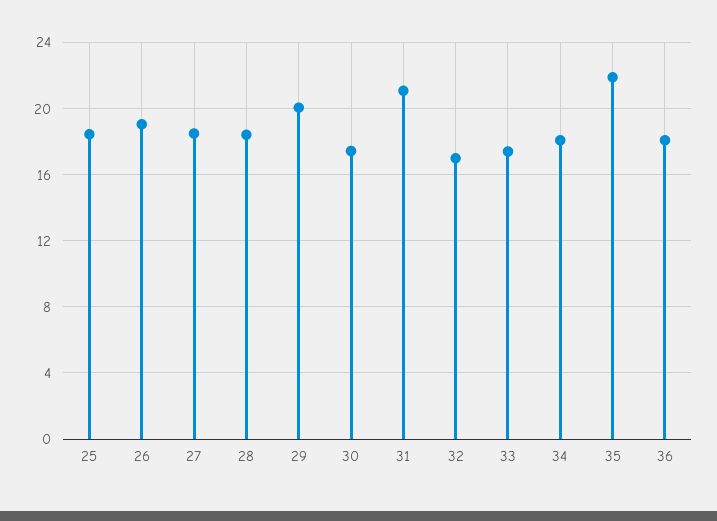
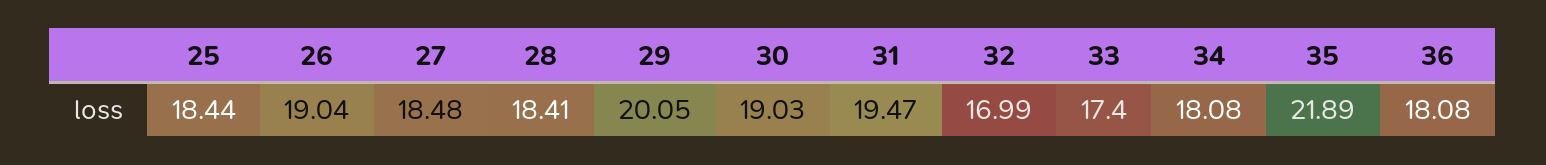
30: 17.5 -> 19.03
31: 21 -> 19.47

